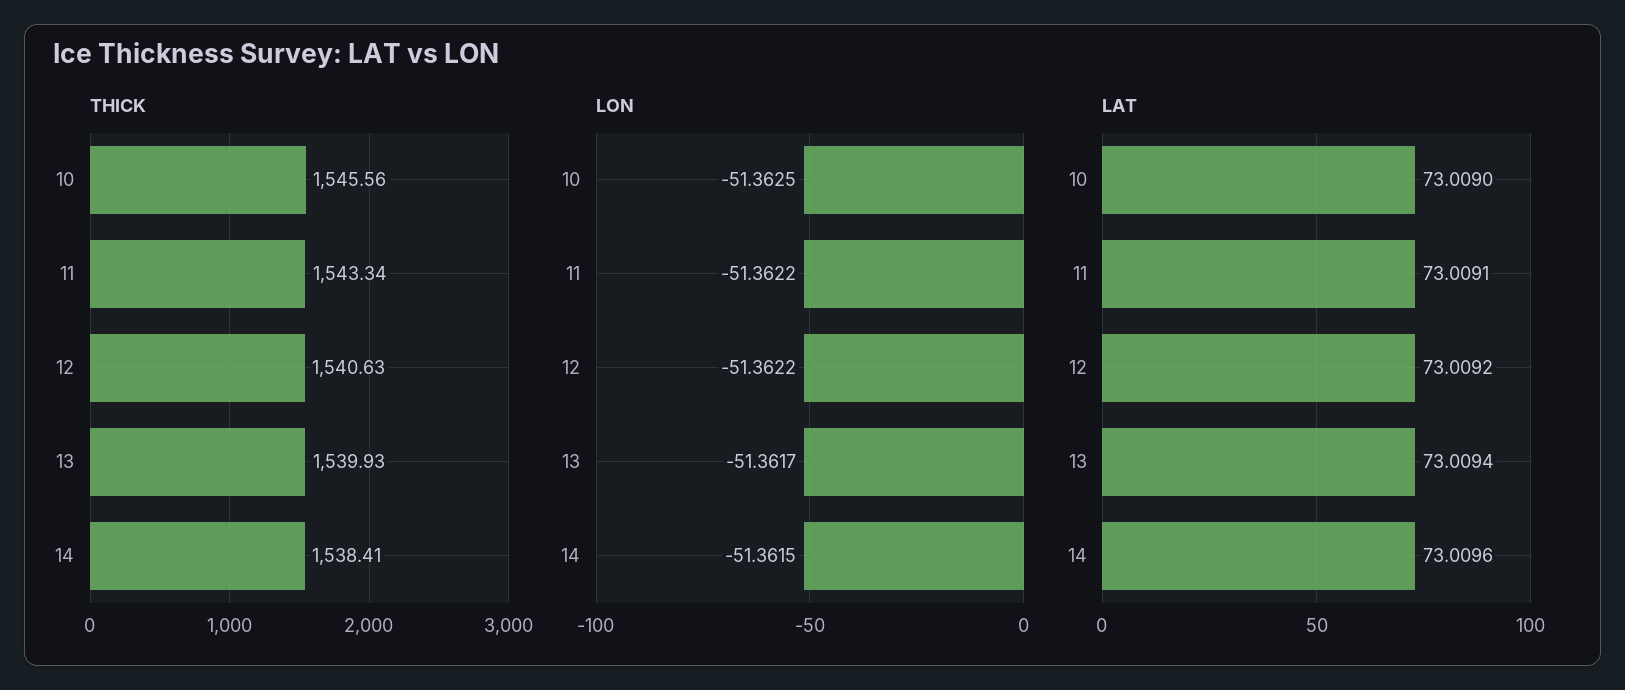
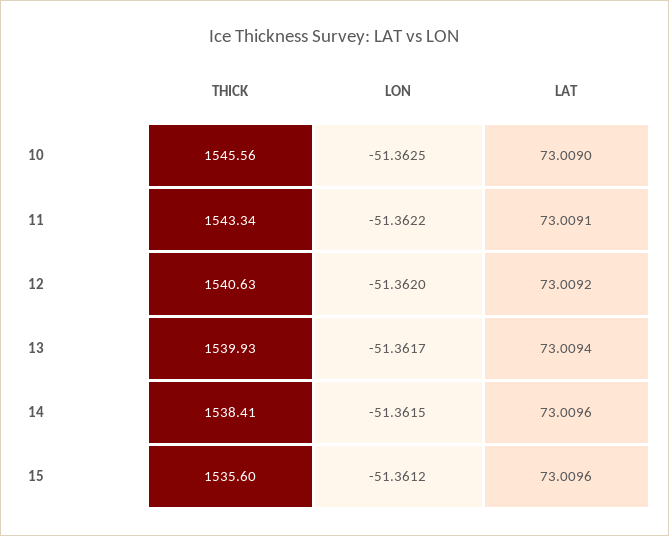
LON, 12: -51.3622 -> -51.362
THICK, 15: none -> 1535.6
LON, 15: none -> -51.3612
LAT, 15: none -> 73.0096

